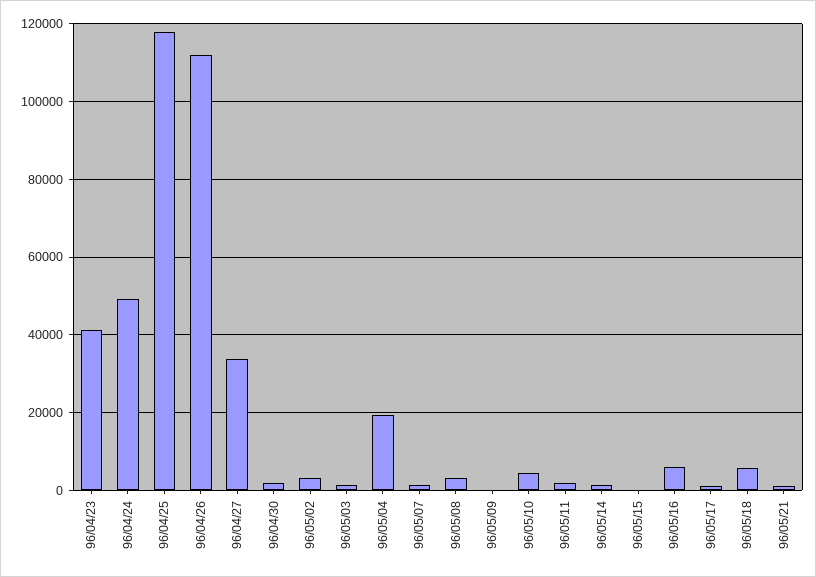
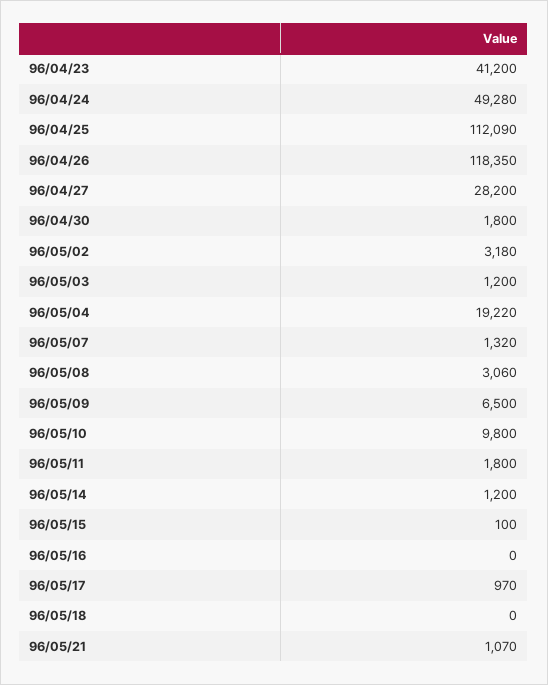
96/04/25: 118000 -> 112090
96/04/26: 112000 -> 118350
96/04/27: 34000 -> 28200
96/05/09: 0 -> 6500
96/05/10: 4000 -> 9800
96/05/16: 6000 -> 0
96/05/18: 6000 -> 0

